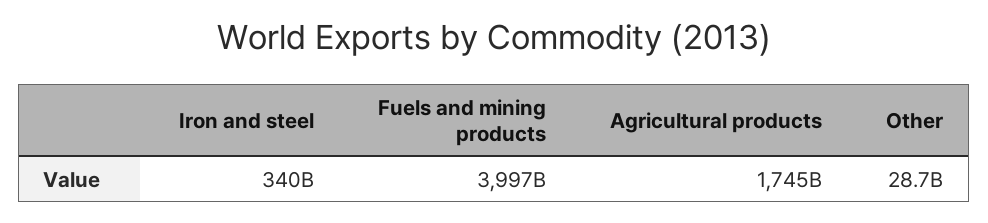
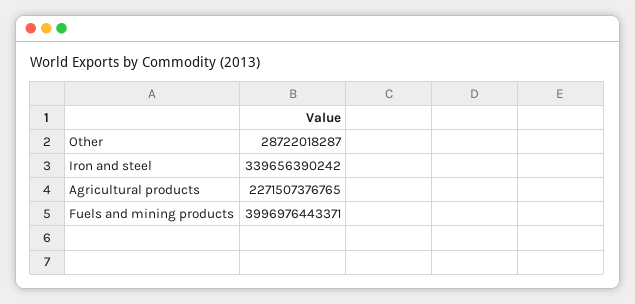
Agricultural products: 1745000000000 -> 2271507376765

